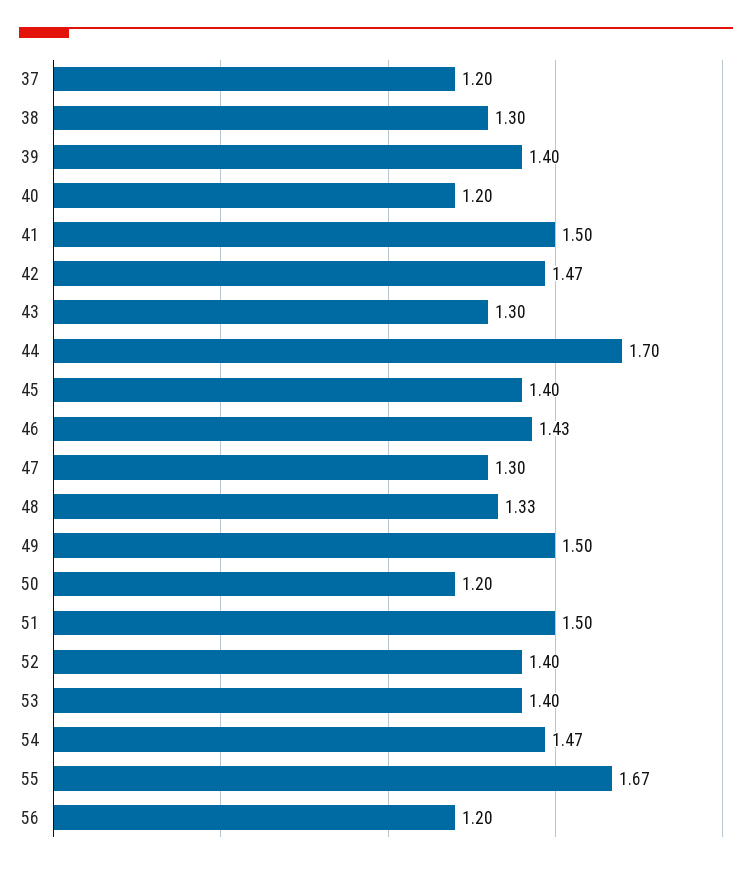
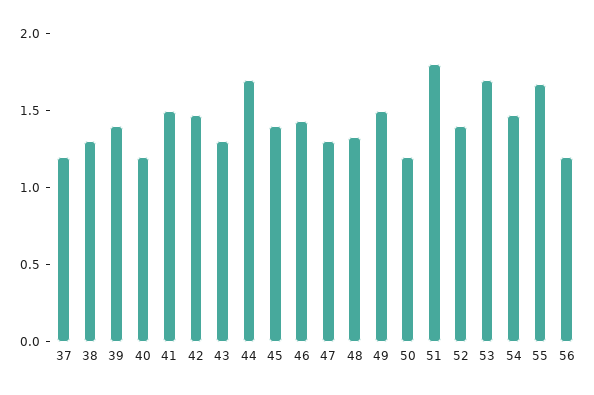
51: 1.5 -> 1.8
53: 1.4 -> 1.7

